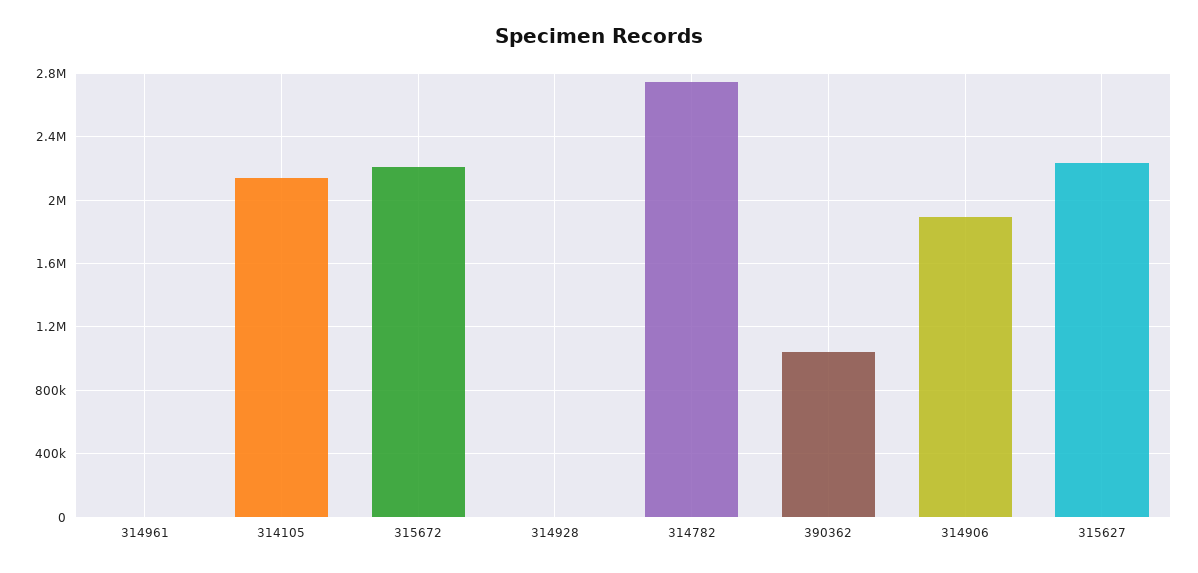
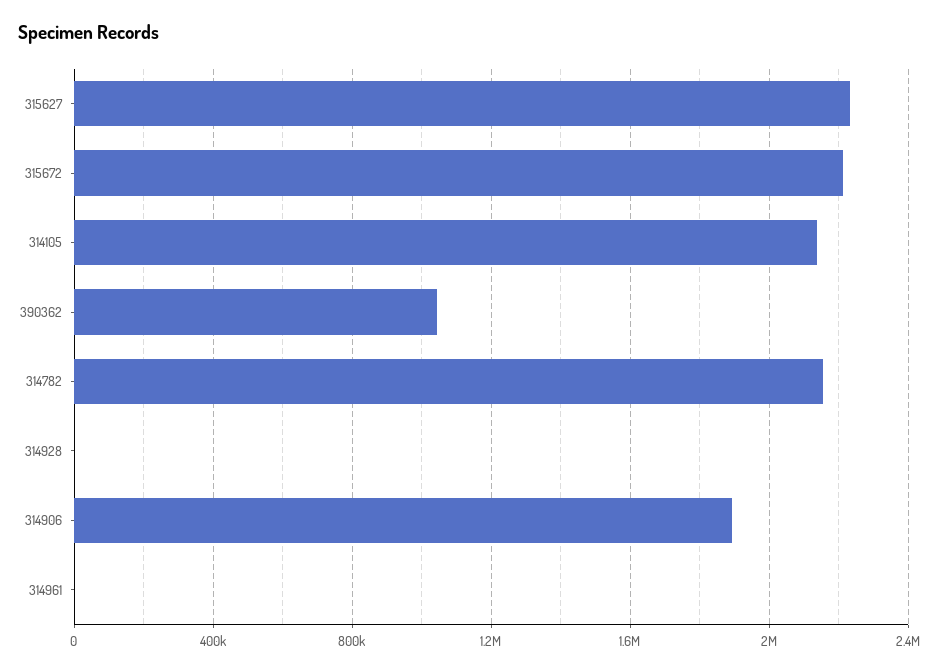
314782: 2750000 -> 2150000

